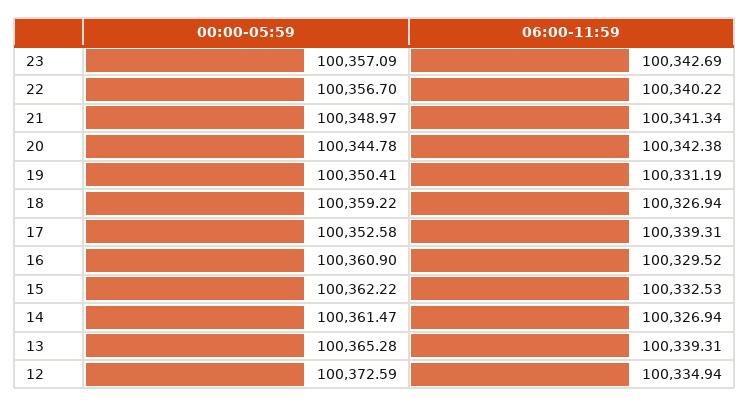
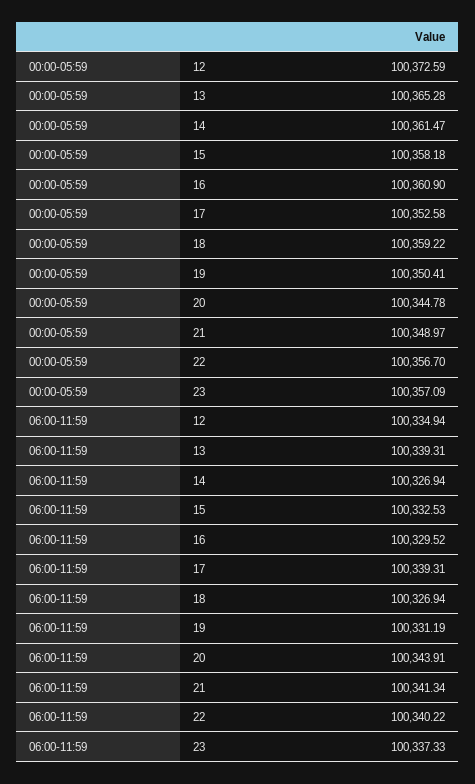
06:00-11:59, 23: 100342.69 -> 100337.33
06:00-11:59, 20: 100342.38 -> 100343.91
00:00-05:59, 15: 100362.22 -> 100358.18

